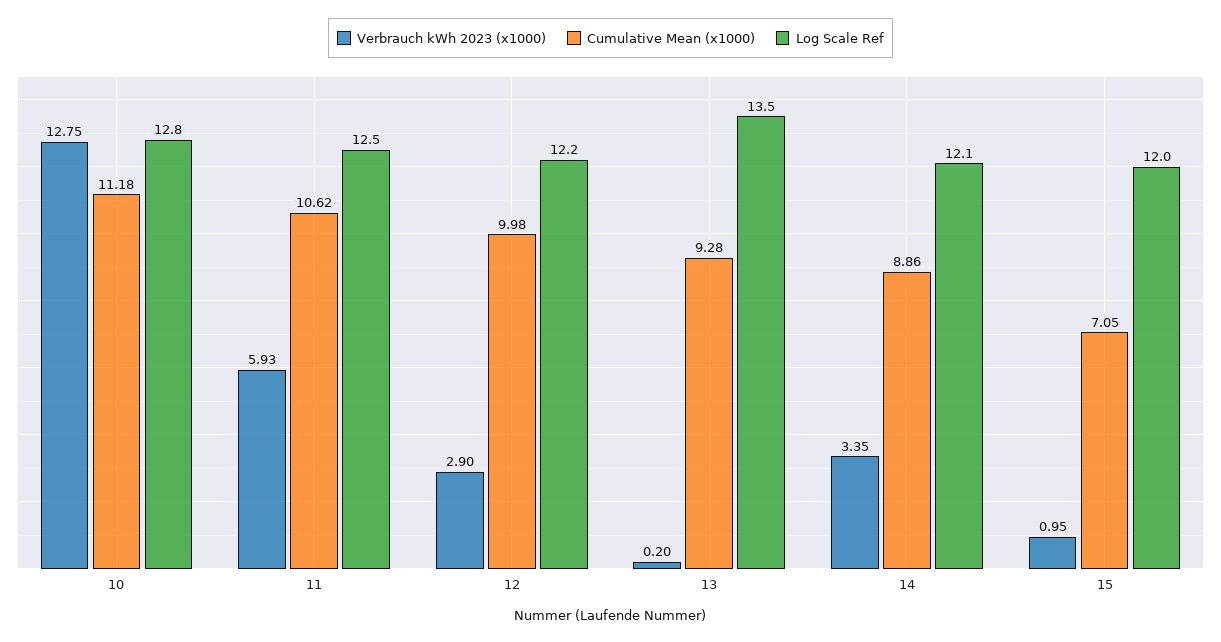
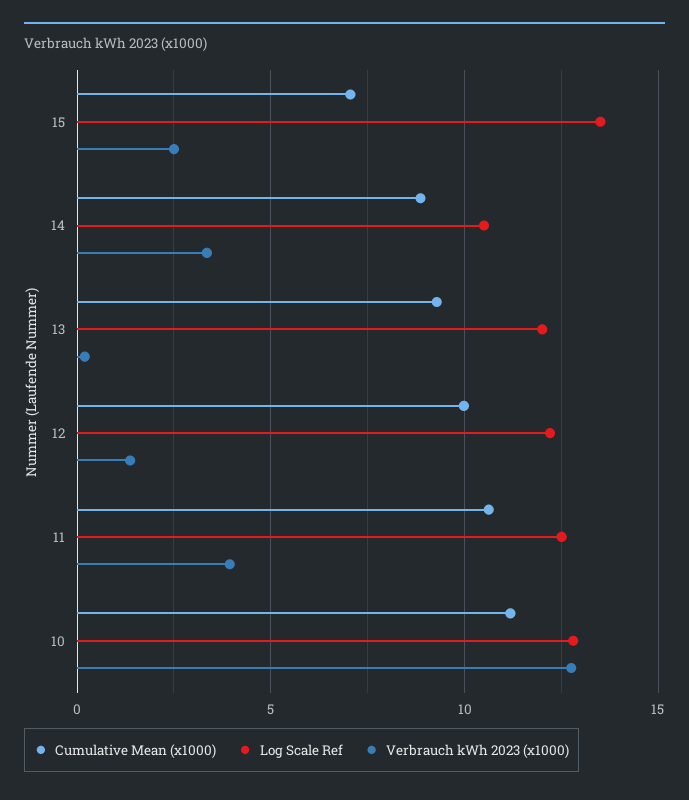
Verbrauch kWh 2023 (x1000), 11: 5.93 -> 4
Verbrauch kWh 2023 (x1000), 12: 2.9 -> 1.5
Log Scale Ref, 13: 13.5 -> 12
Log Scale Ref, 14: 12.1 -> 10.5
Verbrauch kWh 2023 (x1000), 15: 0.95 -> 2.5
Log Scale Ref, 15: 12 -> 13.5

